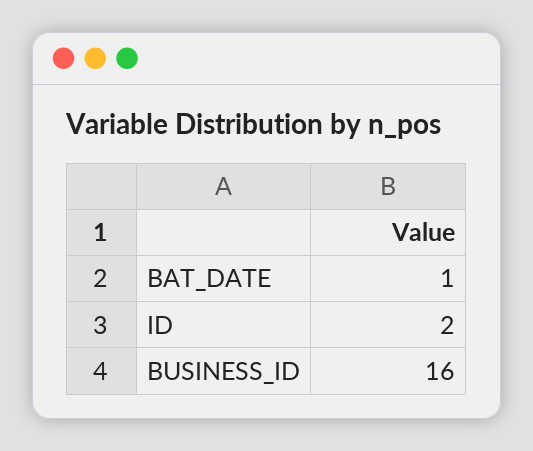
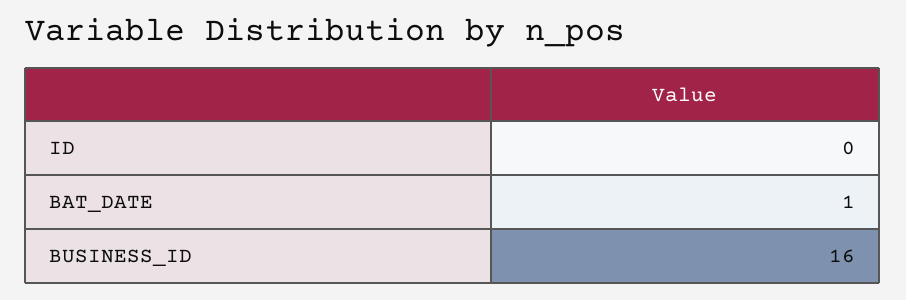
ID: 2 -> 0

